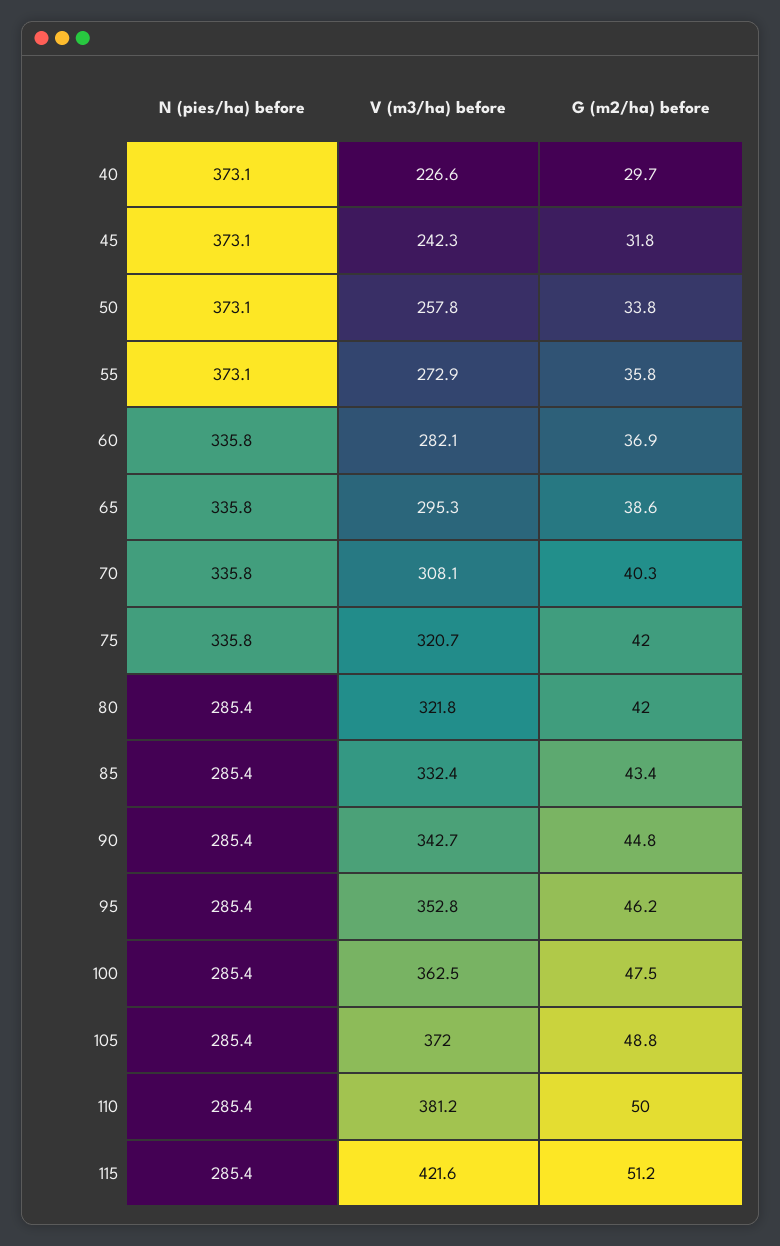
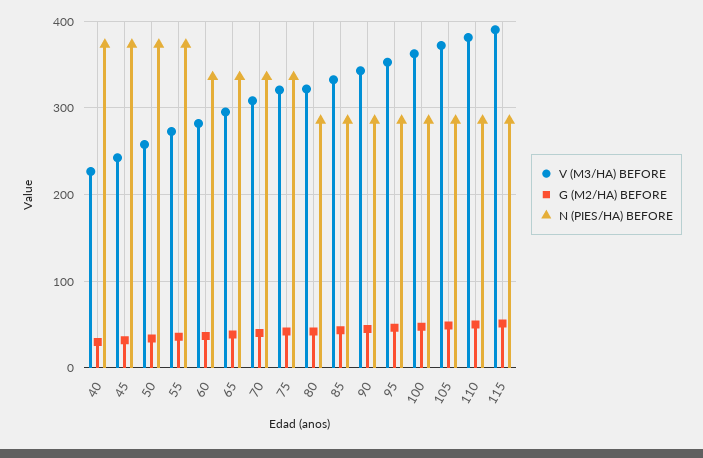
V (m3/ha) before, 115: 421.6 -> 390

